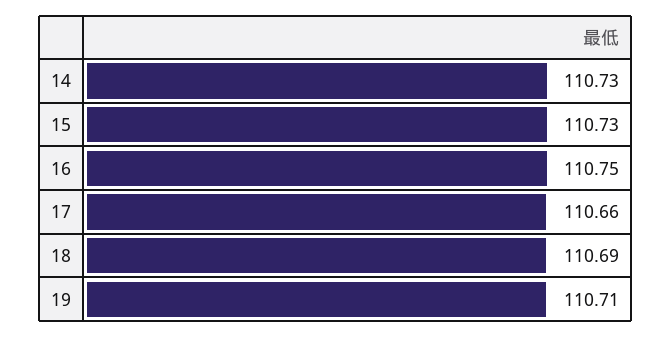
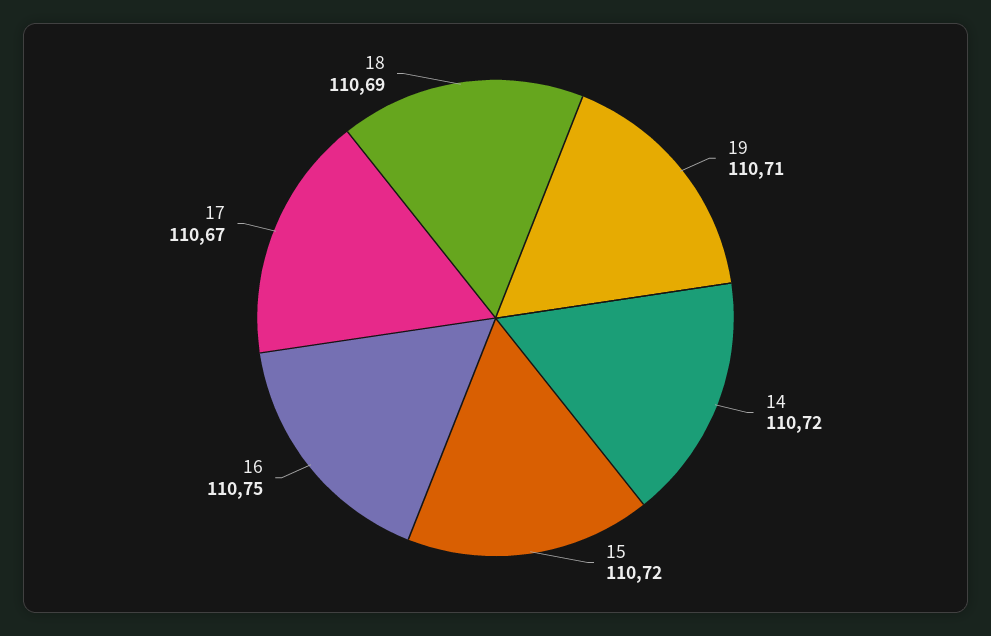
14: 110.73 -> 110.72
15: 110.73 -> 110.72
17: 110.66 -> 110.67

